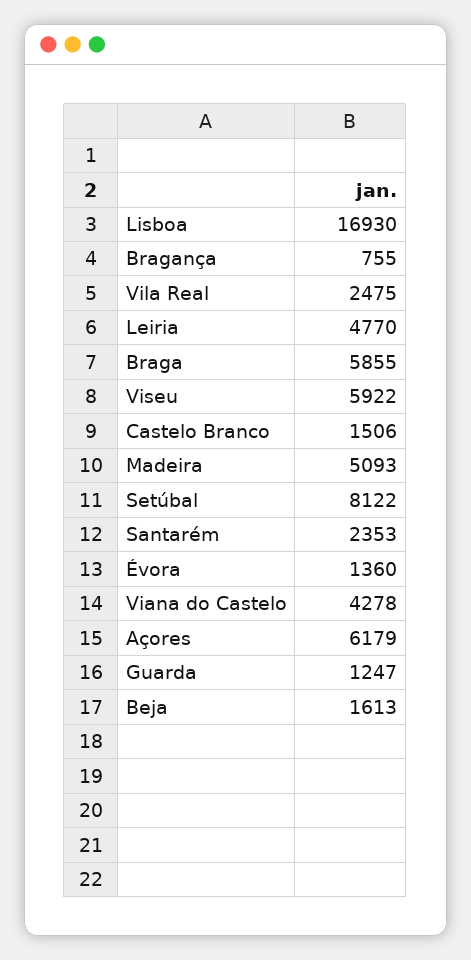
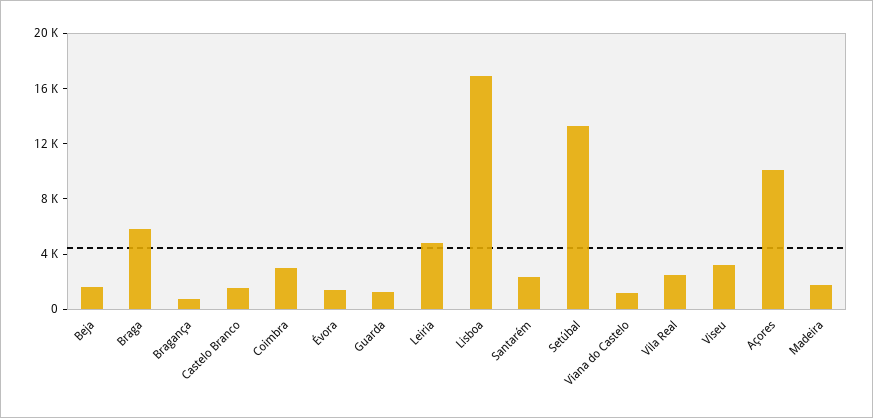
Viseu: 5922 -> 3000
Madeira: 5093 -> 2000
Setúbal: 8122 -> 13000
Viana do Castelo: 4278 -> 1000
Açores: 6179 -> 10000
Coimbra: none -> 3000

